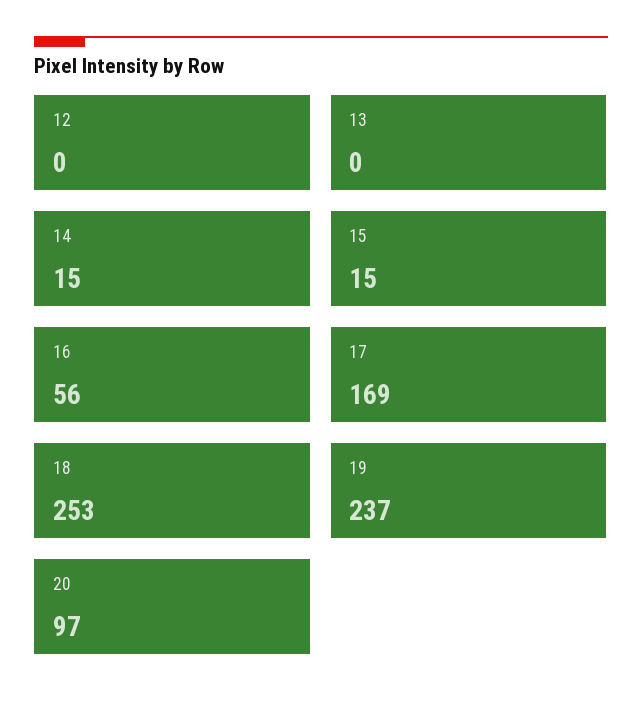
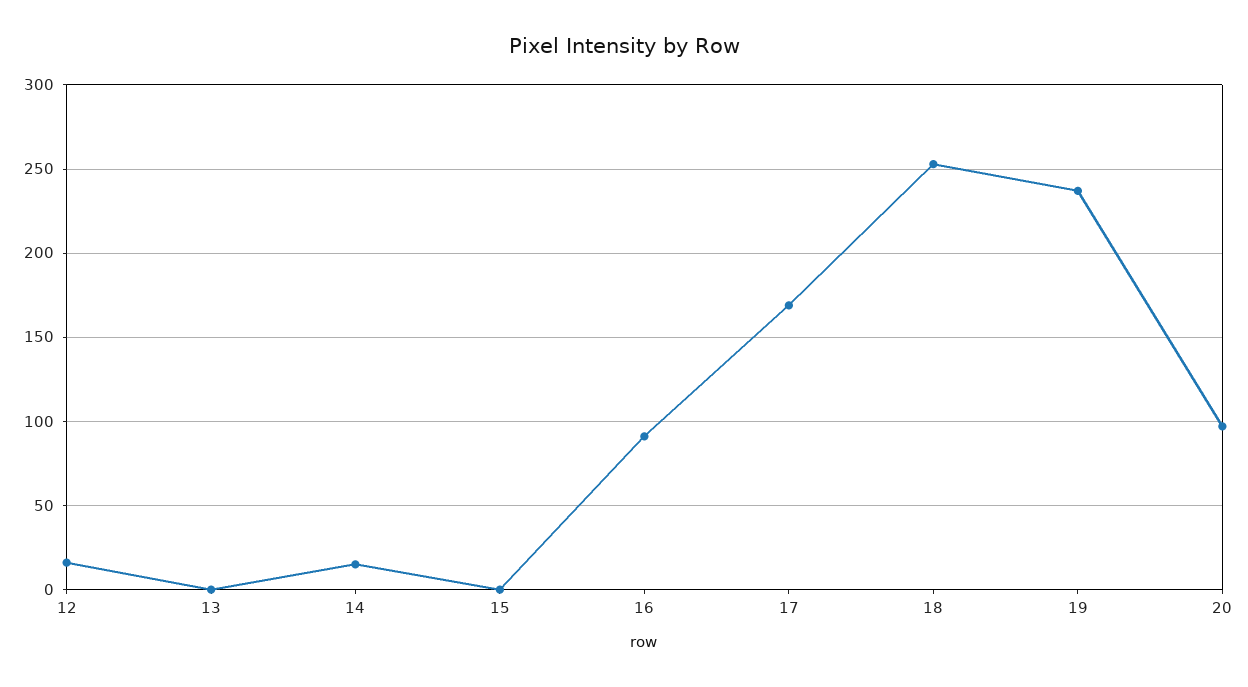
12: 0 -> 15
15: 15 -> 0
16: 56 -> 90

